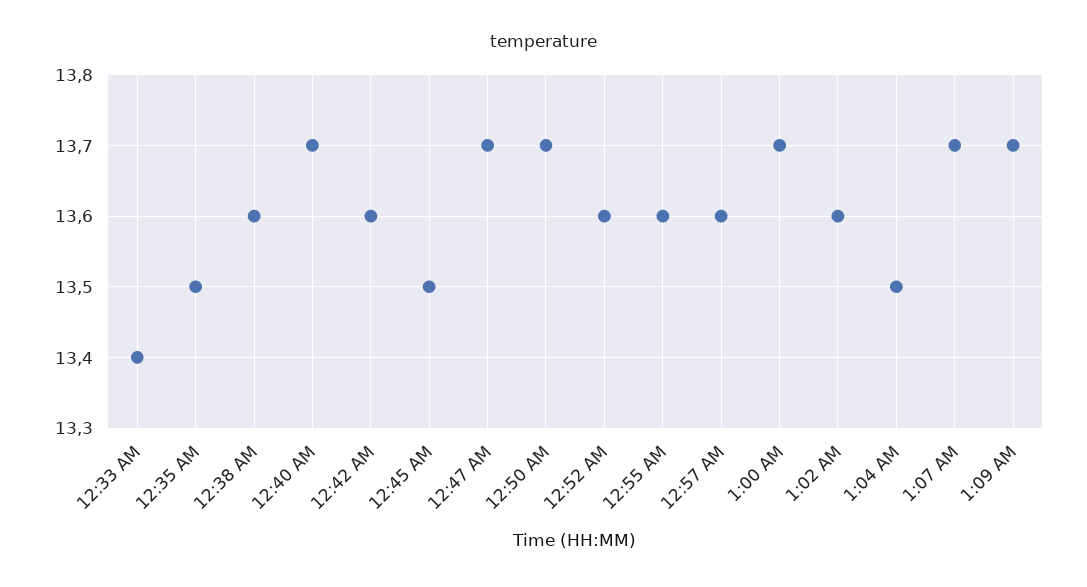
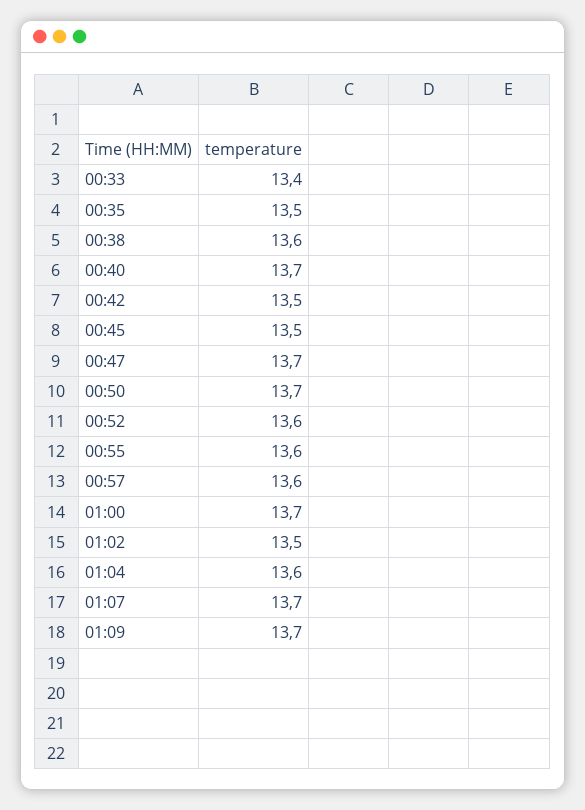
12:42 AM: 13.6 -> 13.5
1:02 AM: 13.6 -> 13.5
1:04 AM: 13.5 -> 13.6

